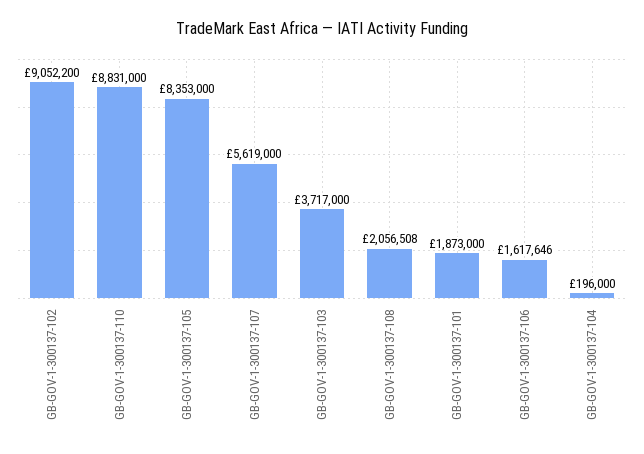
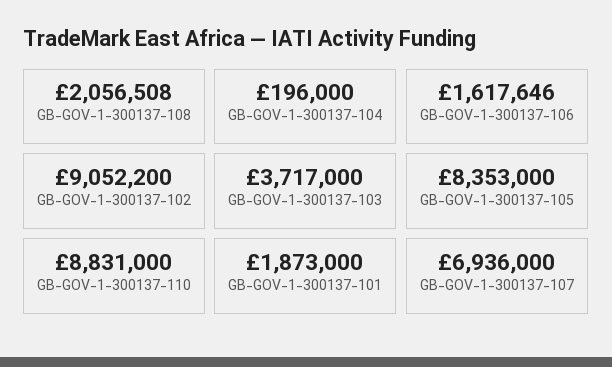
GB-GOV-1-300137-107: 5619000 -> 6936000

